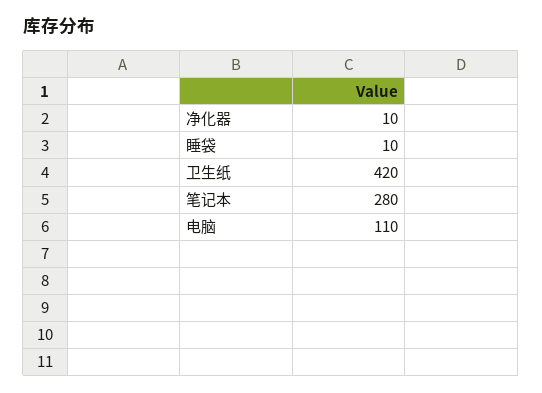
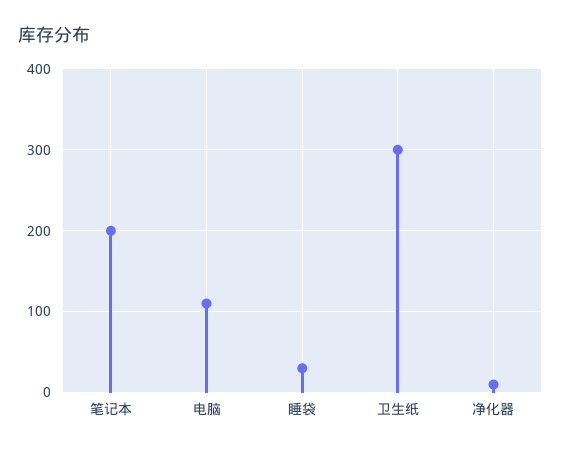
睡袋: 10 -> 30
卫生纸: 420 -> 300
笔记本: 280 -> 200

